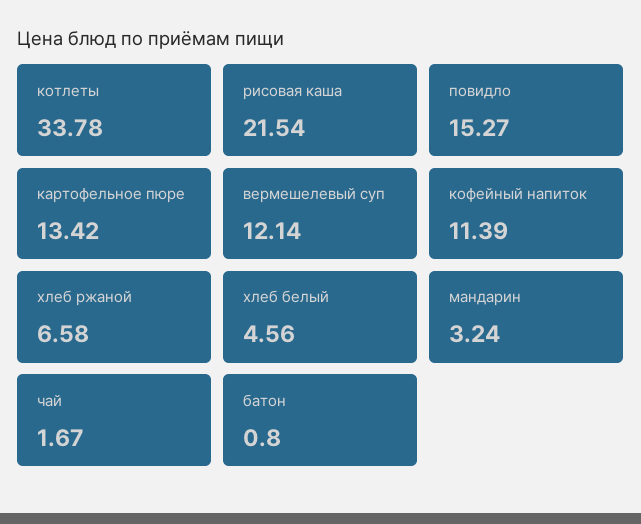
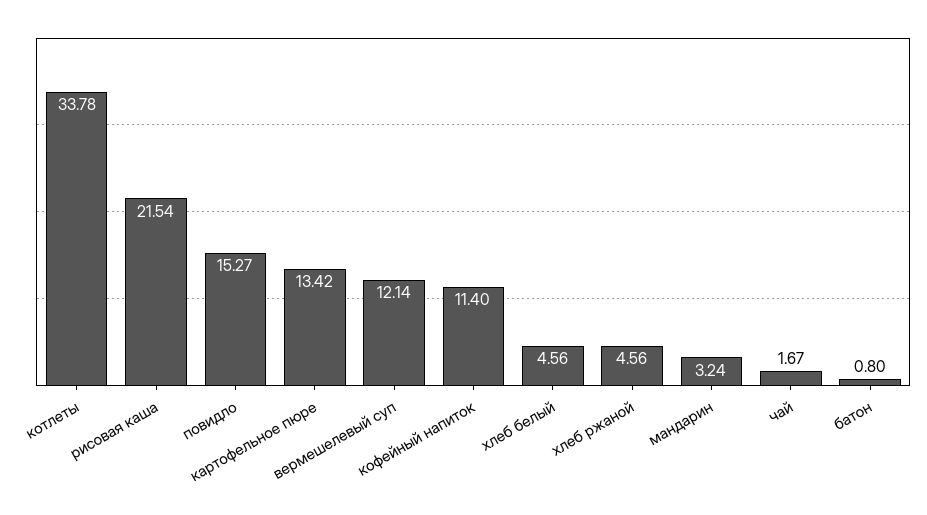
кофейный напиток: 11.39 -> 11.4
хлеб ржаной: 6.58 -> 4.56

